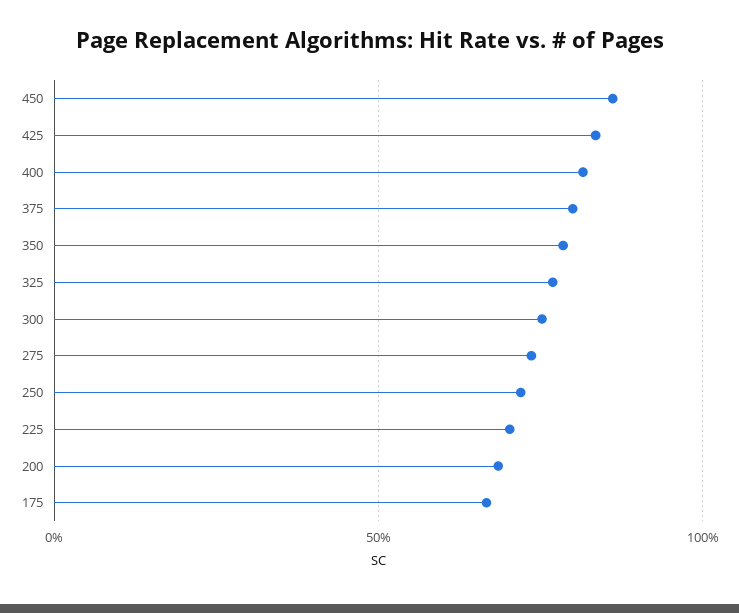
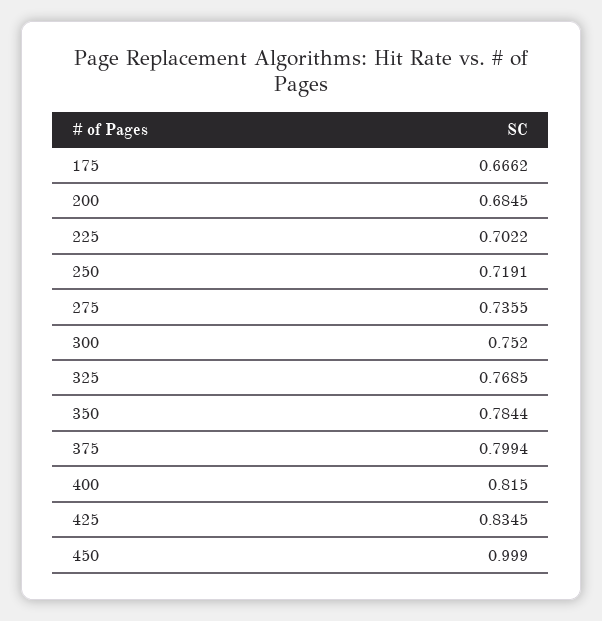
450: 0.85 -> 0.999

